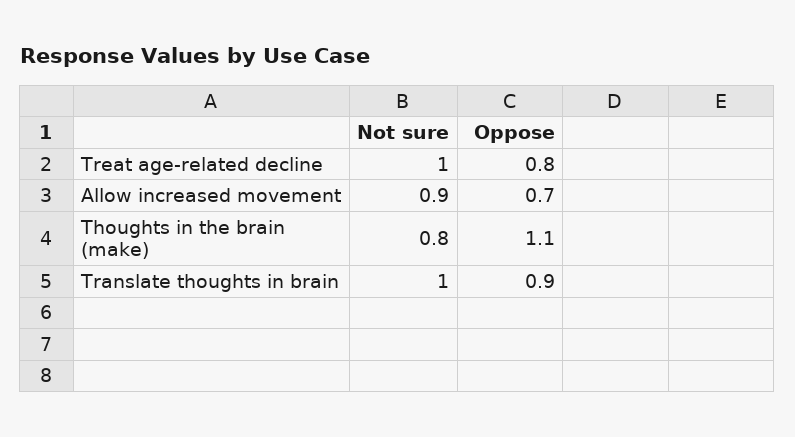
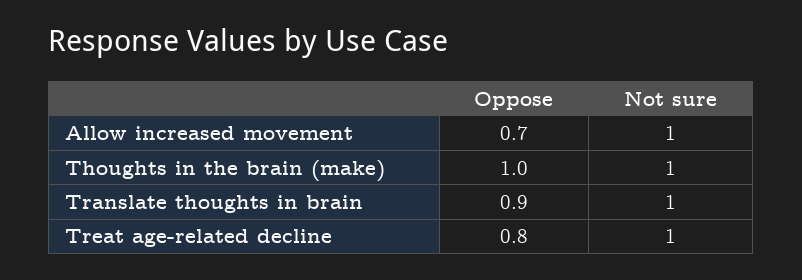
Not sure, Allow increased movement: 0.9 -> 1
Not sure, Thoughts in the brain (make): 0.8 -> 1
Oppose, Thoughts in the brain (make): 1.1 -> 1

